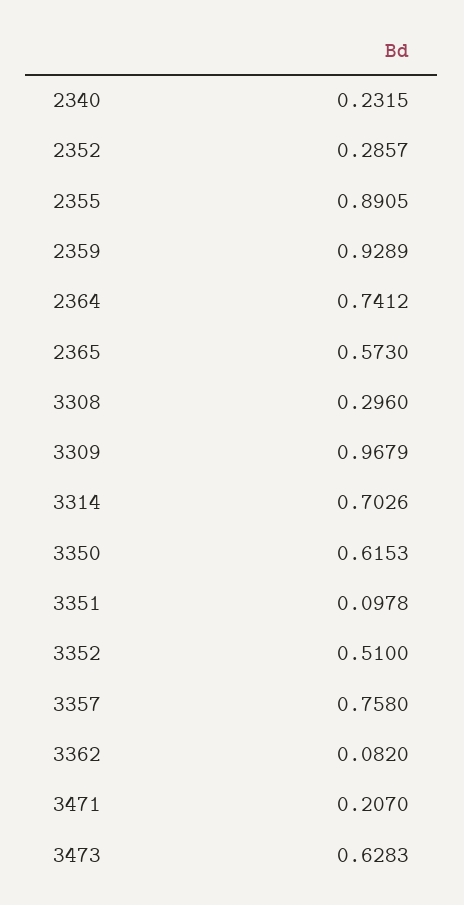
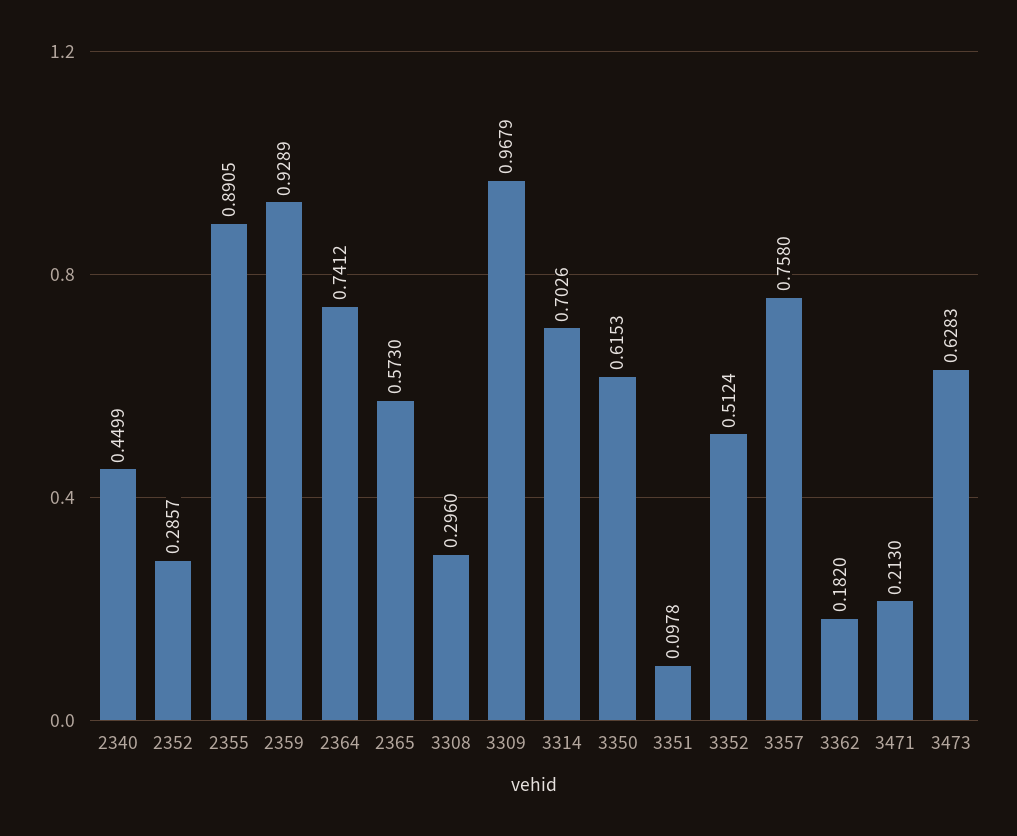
2340: 0.2315 -> 0.4499
3352: 0.51 -> 0.5124
3362: 0.082 -> 0.182
3471: 0.207 -> 0.213

